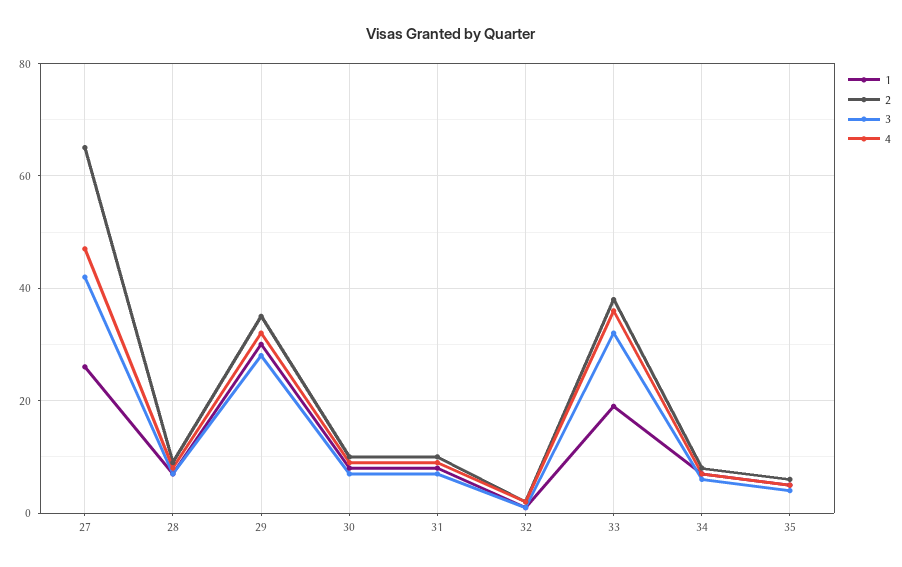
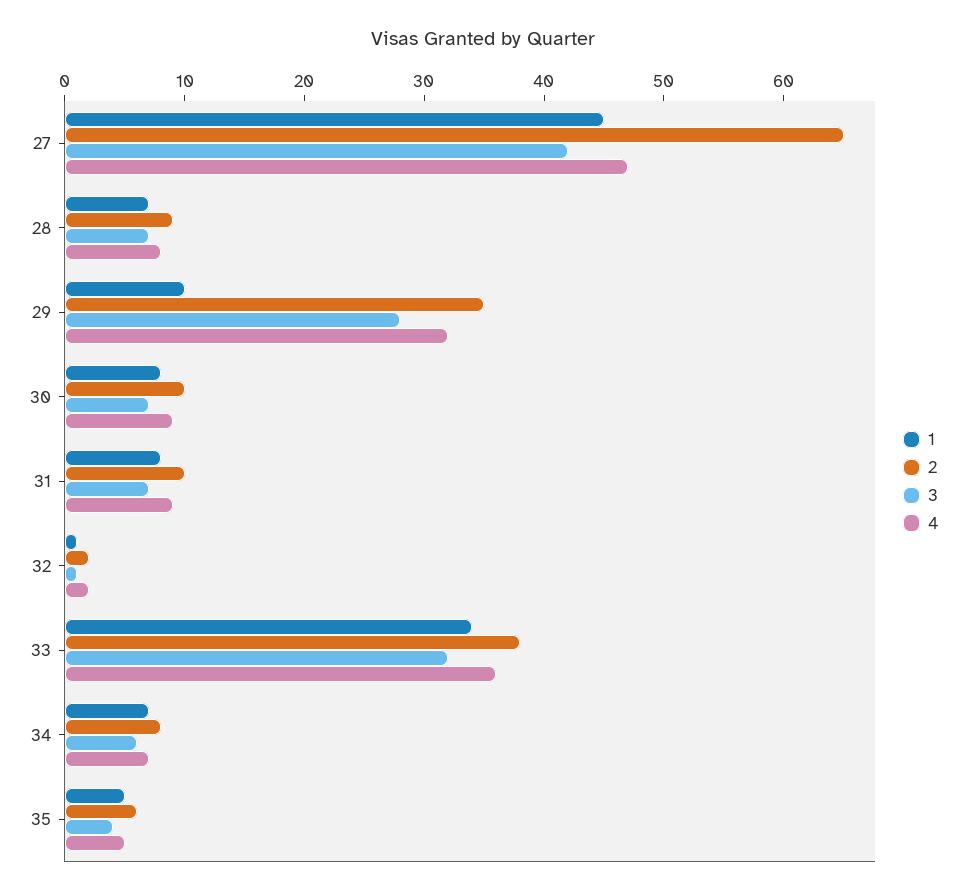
1, 27: 25 -> 45
1, 29: 30 -> 10
1, 33: 20 -> 34

